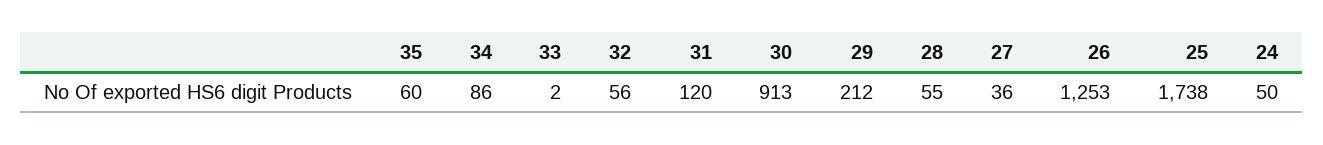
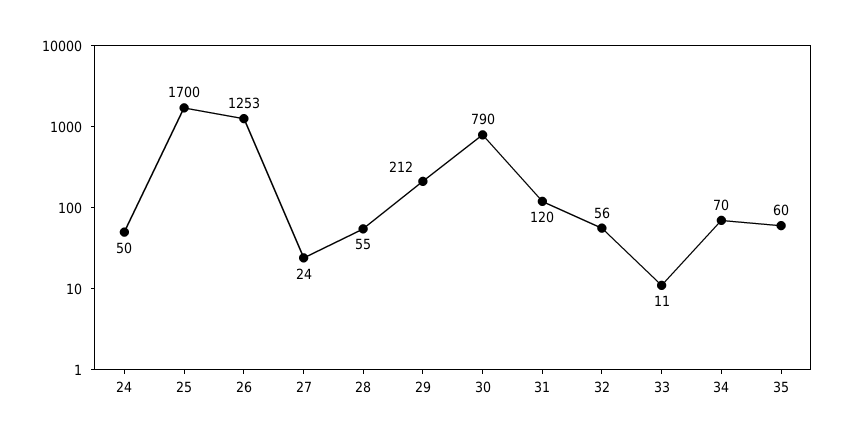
34: 86 -> 70
33: 2 -> 11
30: 913 -> 790
27: 36 -> 24
25: 1738 -> 1700

